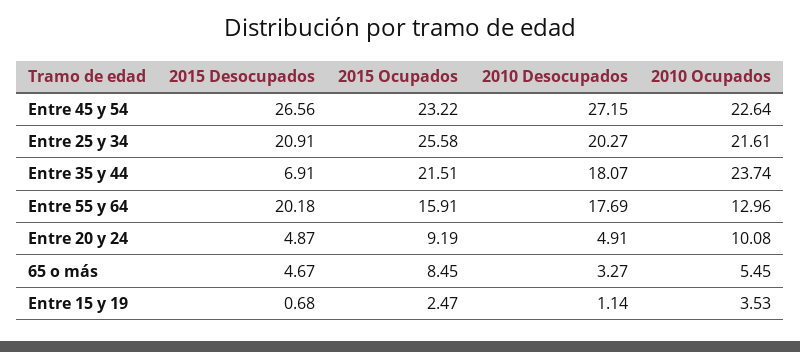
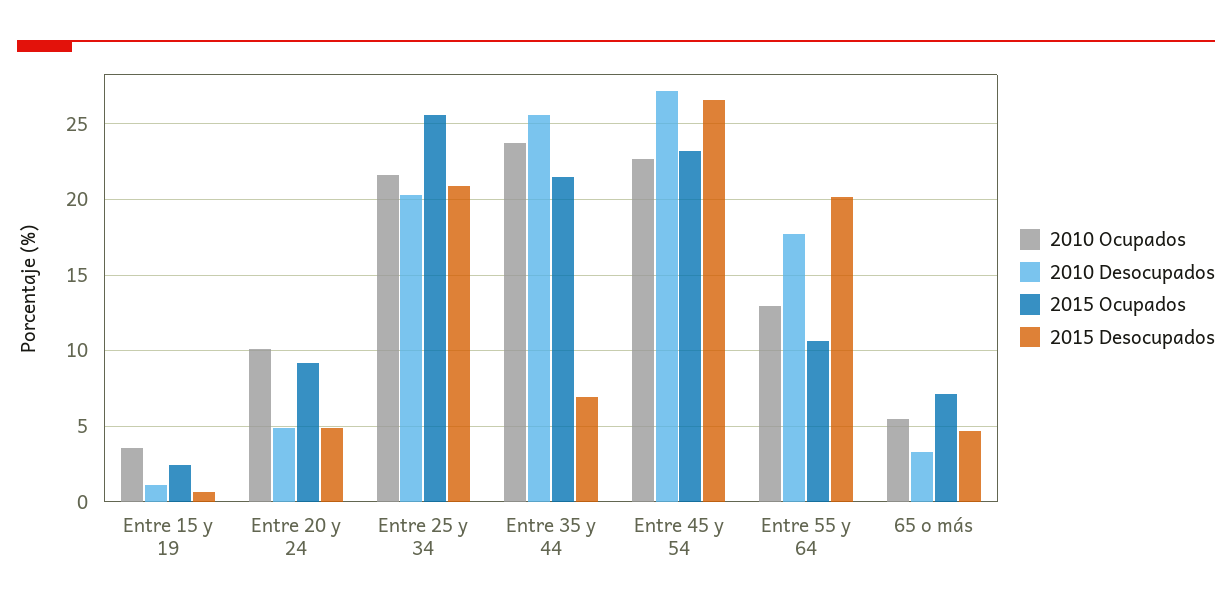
2010 Desocupados, Entre 35 y 44: 18.07 -> 25.5
2015 Ocupados, Entre 55 y 64: 15.91 -> 10.5
2015 Ocupados, 65 o más: 8.45 -> 7

